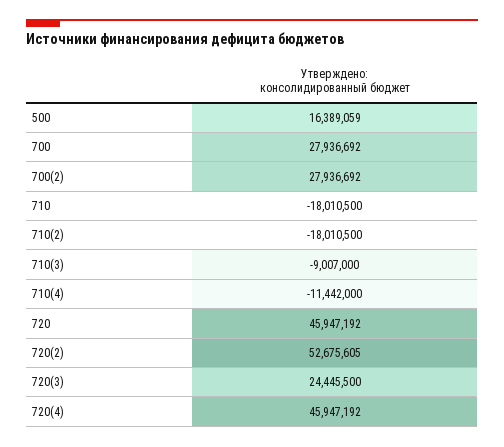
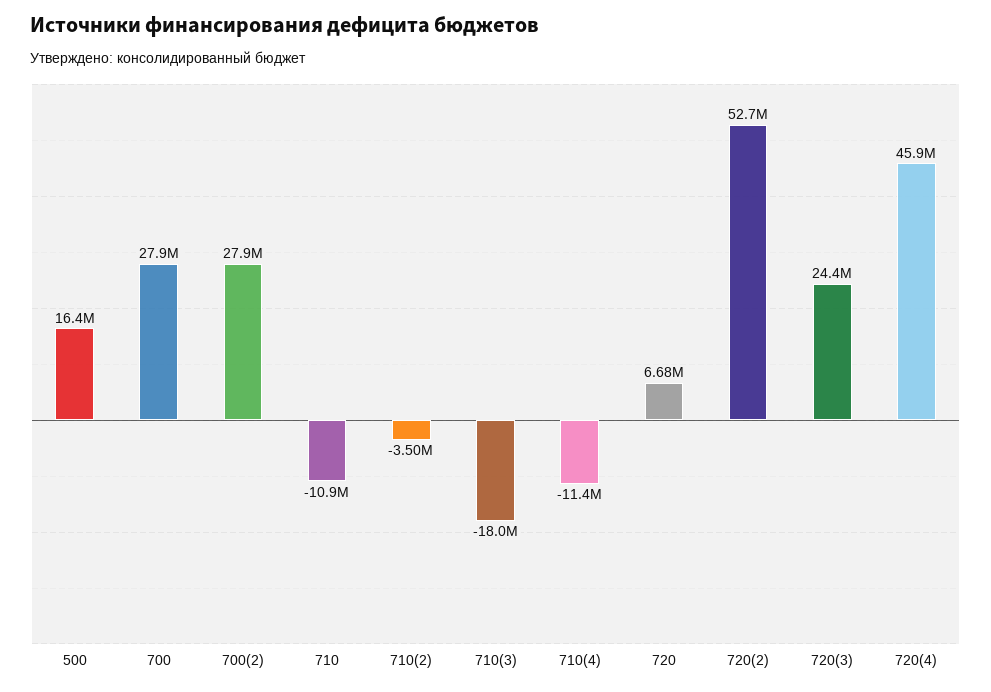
710: -18010500 -> -10900000
710(2): -18010500 -> -3500000
710(3): -9007000 -> -18000000
720: 45947192 -> 6680000

